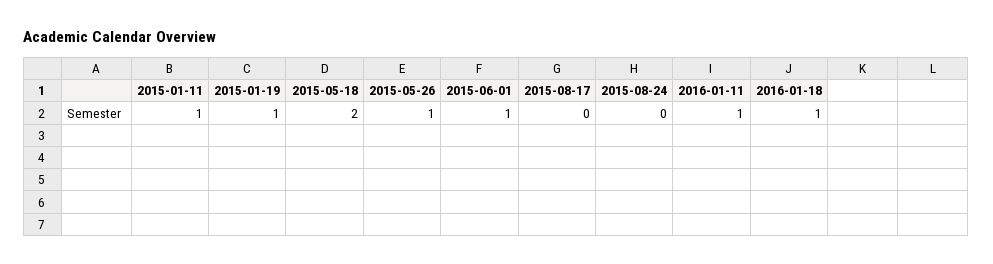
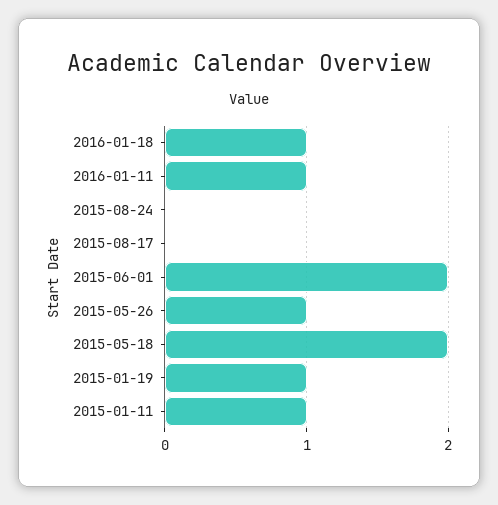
2015-06-01: 1 -> 2

